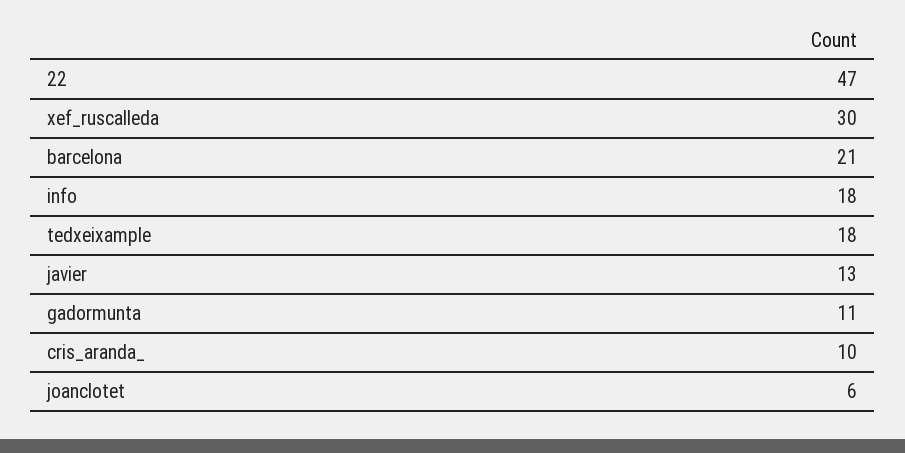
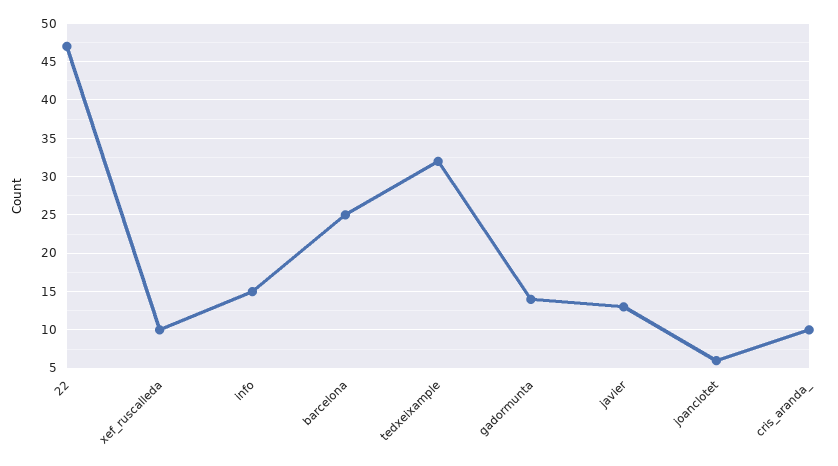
xef_ruscalleda: 30 -> 10
barcelona: 21 -> 25
info: 18 -> 15
tedxeixample: 18 -> 32
gadormunta: 11 -> 14

